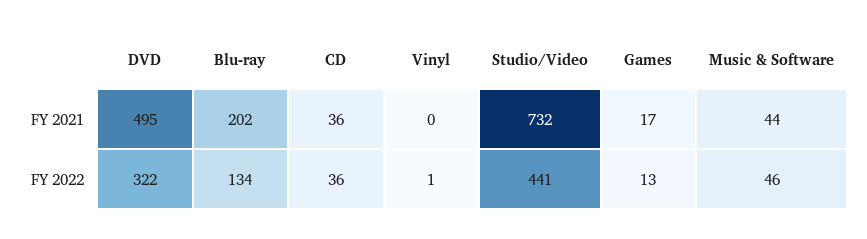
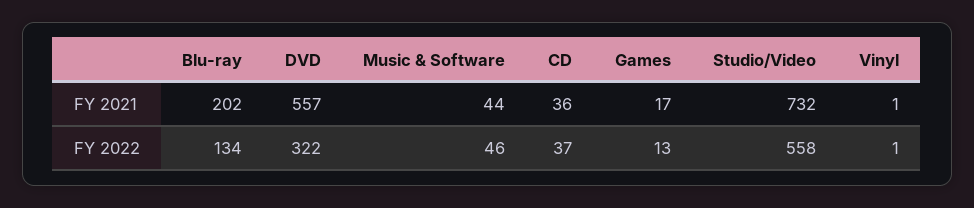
DVD, FY 2021: 495 -> 557
Vinyl, FY 2021: 0 -> 1
CD, FY 2022: 36 -> 37
Studio/Video, FY 2022: 441 -> 558

